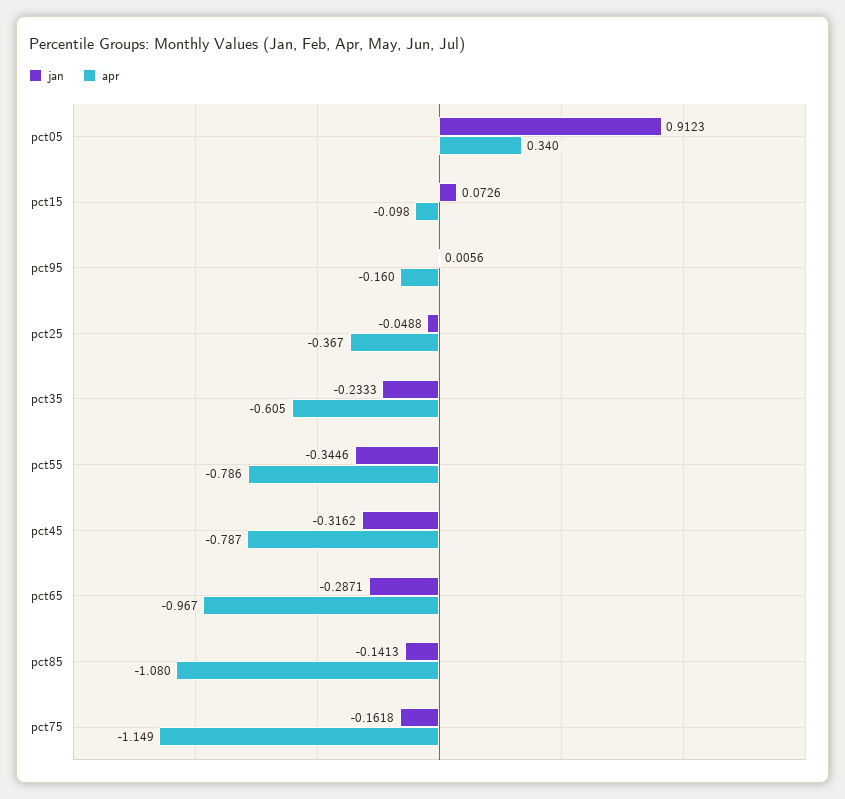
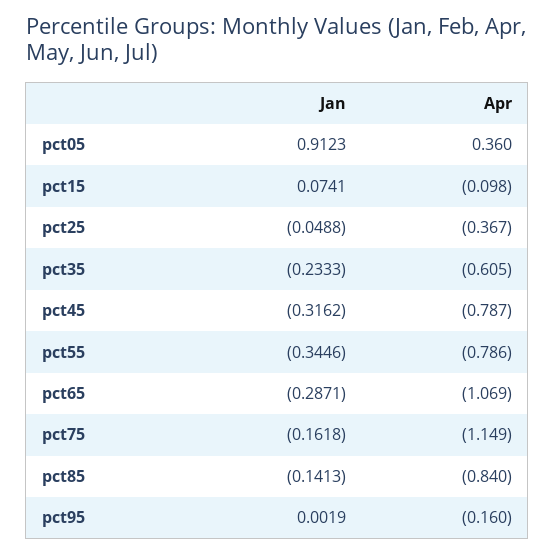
apr, pct05: 0.34 -> 0.36
jan, pct15: 0.0726 -> 0.0741
jan, pct95: 0.0056 -> 0.0019
apr, pct65: -0.967 -> -1.069
apr, pct85: -1.08 -> -0.84

